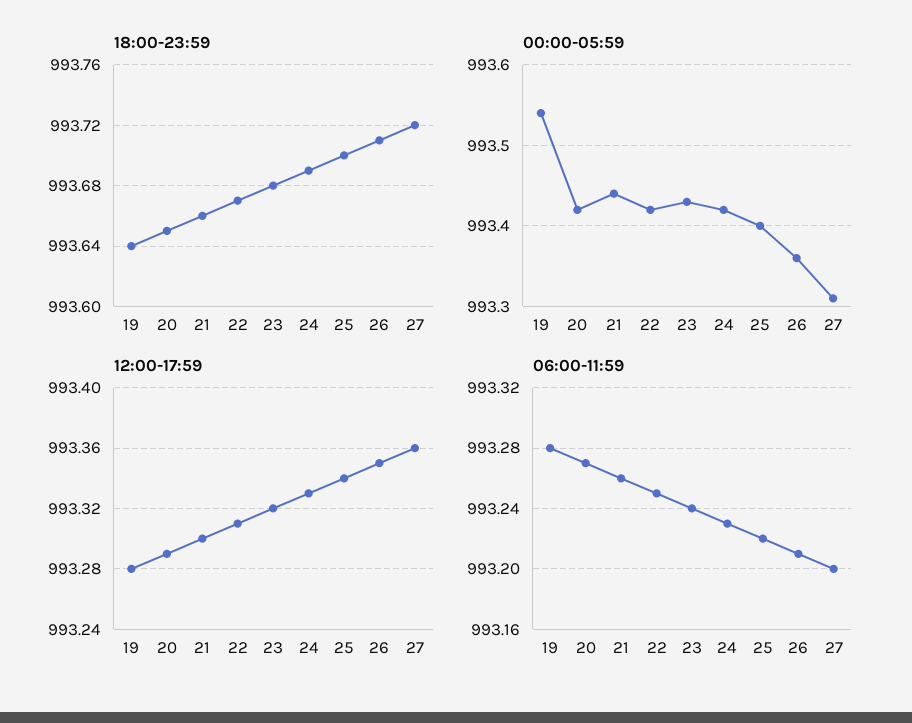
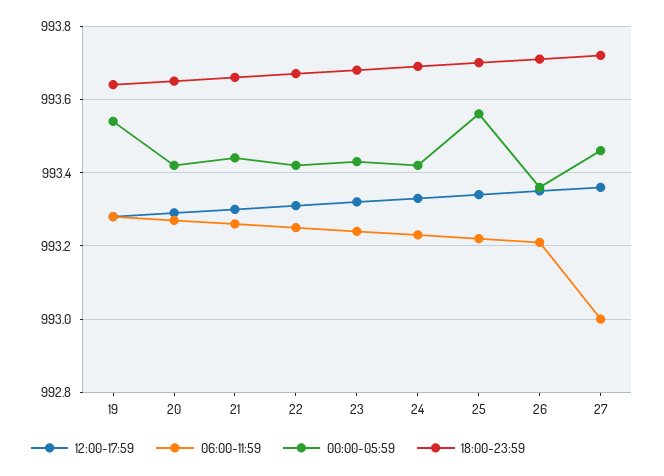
00:00-05:59, 25: 993.4 -> 993.55
00:00-05:59, 27: 993.31 -> 993.45
06:00-11:59, 27: 993.2 -> 993

